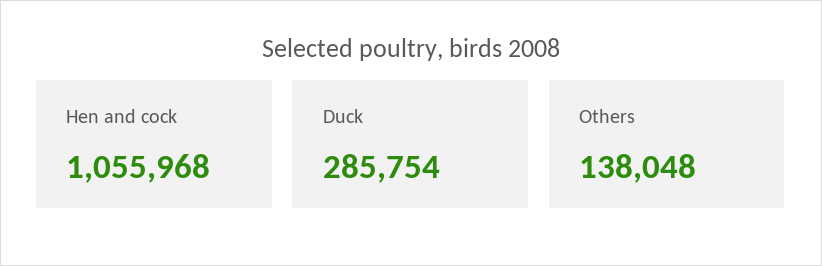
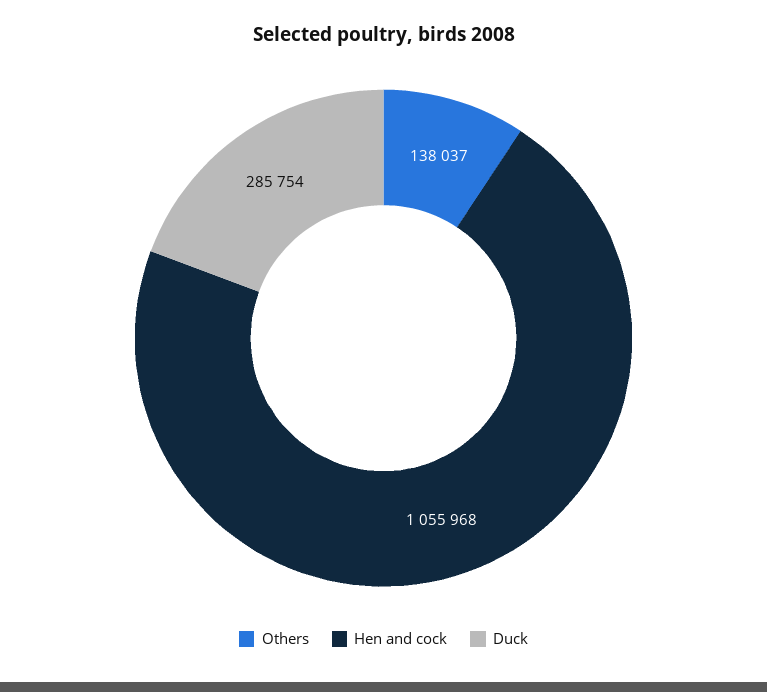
Others: 138048 -> 138037

